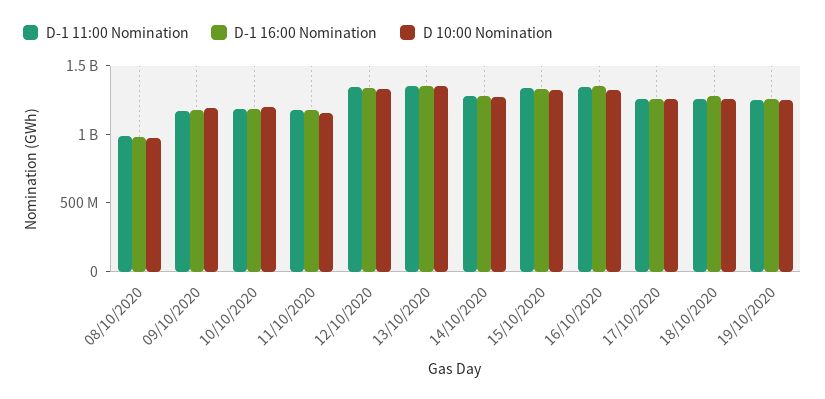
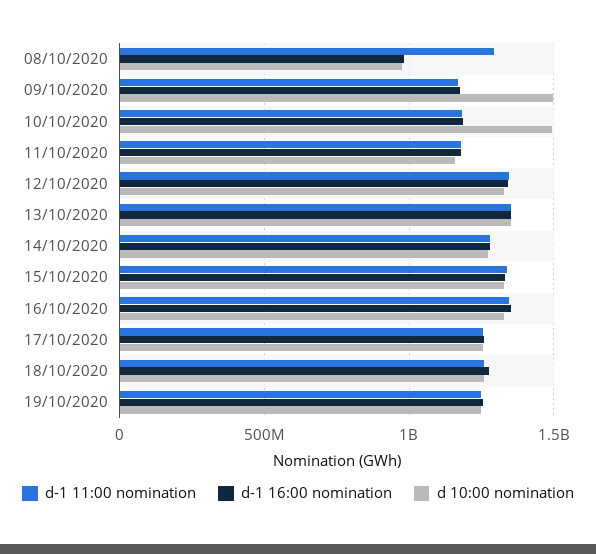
D-1 11:00 Nomination, 08/10/2020: 1000000000 -> 1300000000
D 10:00 Nomination, 09/10/2020: 1200000000 -> 1500000000
D 10:00 Nomination, 10/10/2020: 1200000000 -> 1500000000

